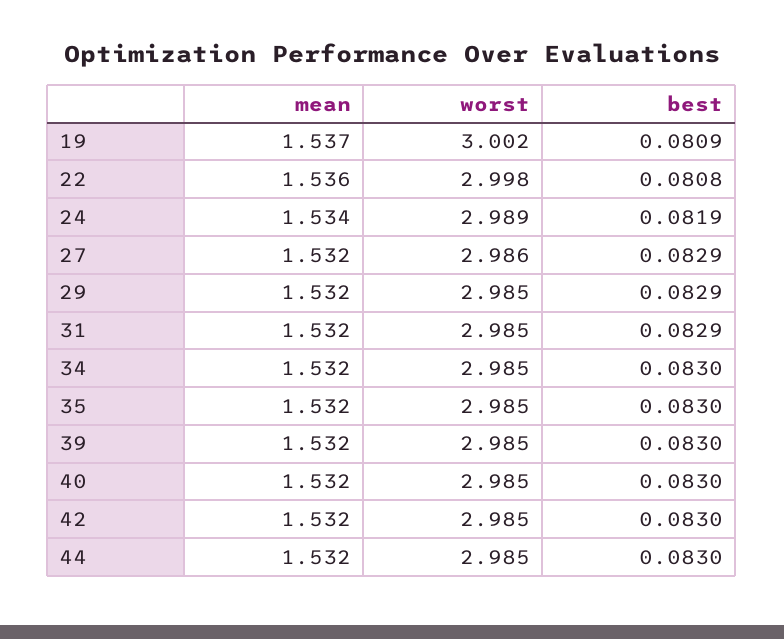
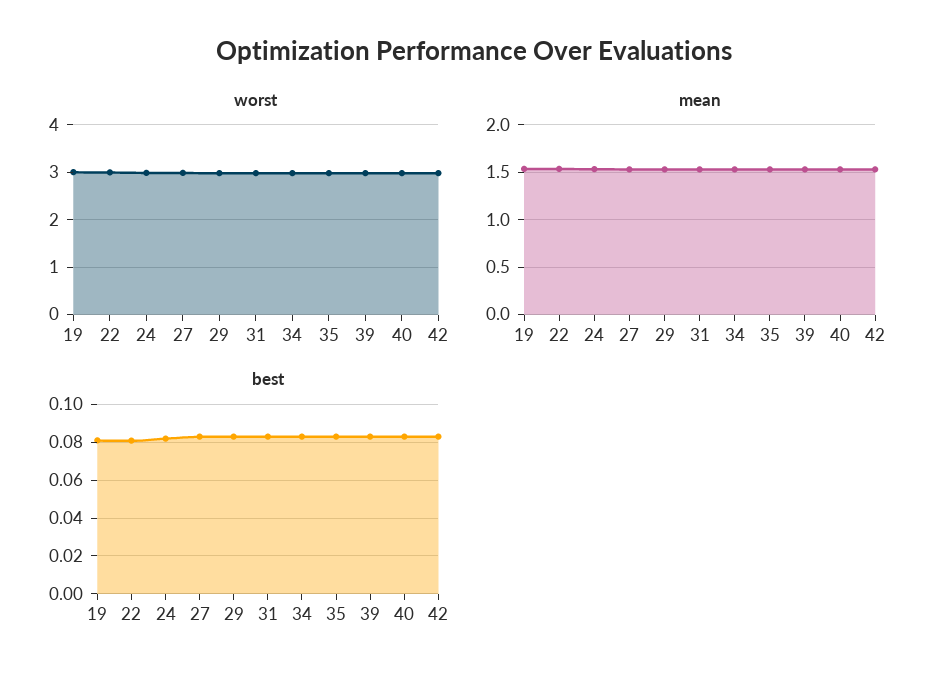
mean, 44: 1.532 -> none
worst, 44: 2.985 -> none
best, 44: 0.083 -> none

